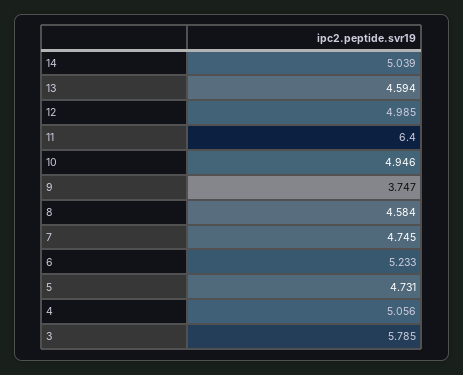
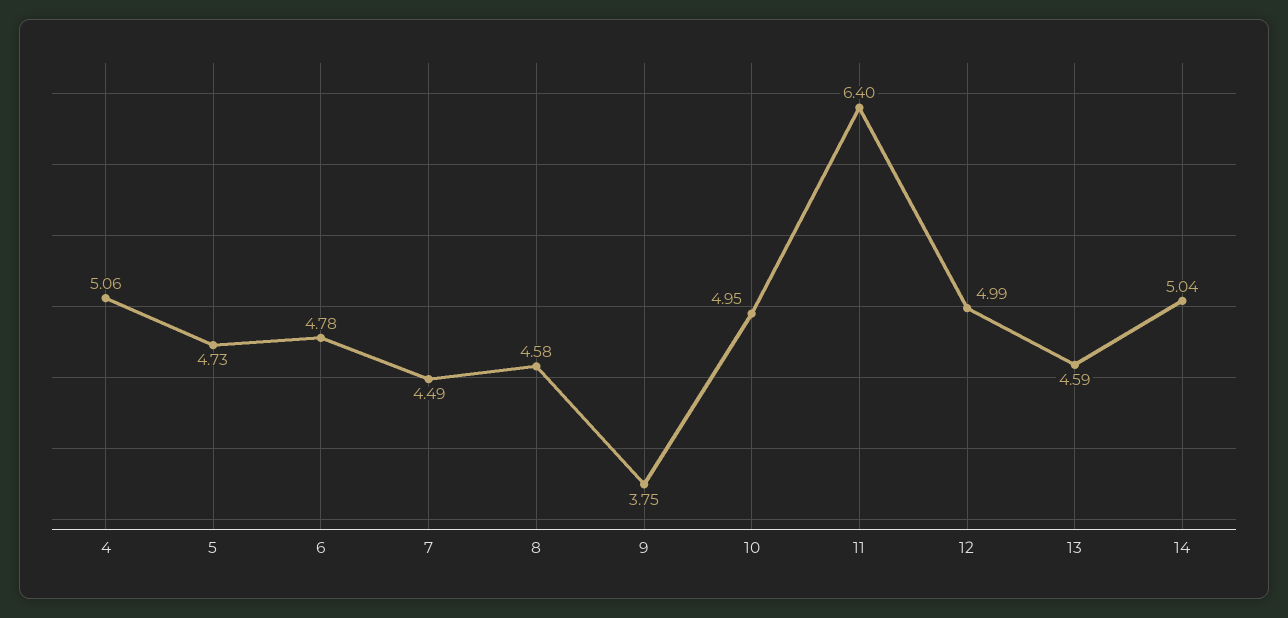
7: 4.745 -> 4.49
6: 5.233 -> 4.78
3: 5.785 -> none

